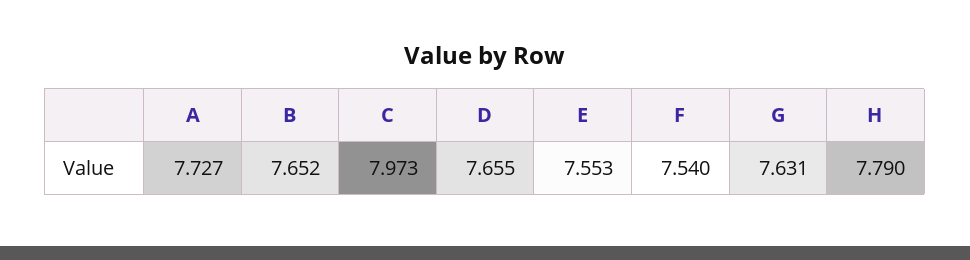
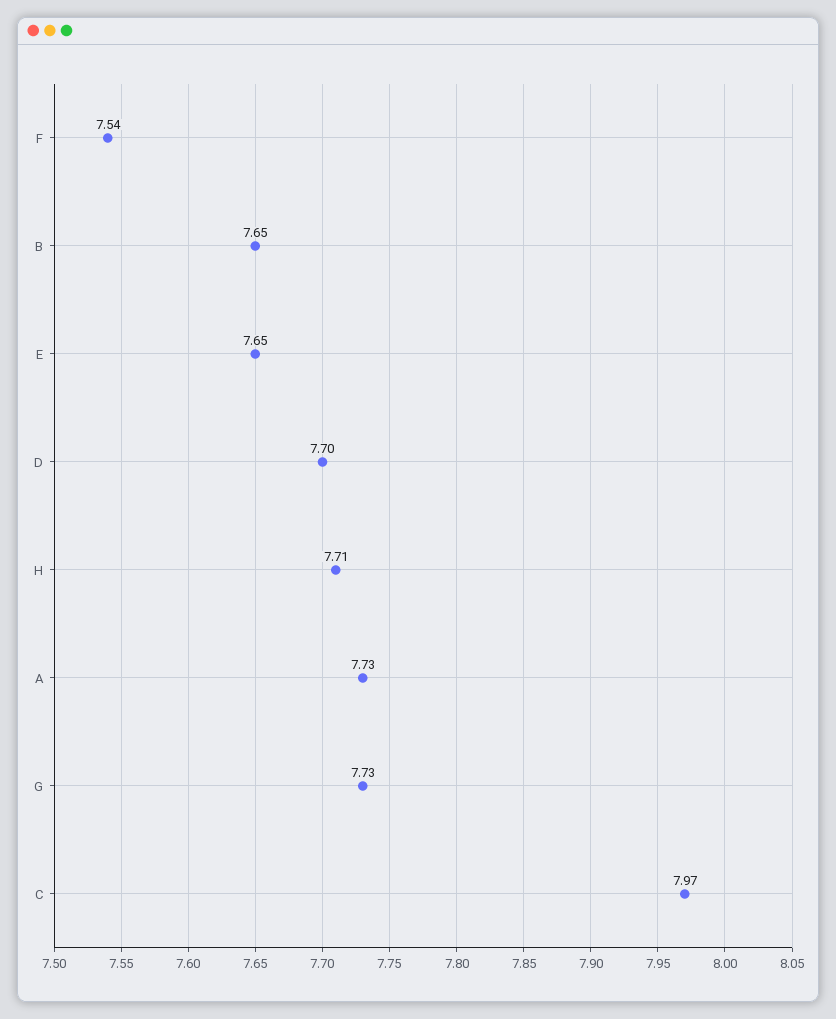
D: 7.655 -> 7.7
E: 7.553 -> 7.65
G: 7.631 -> 7.73
H: 7.79 -> 7.71

